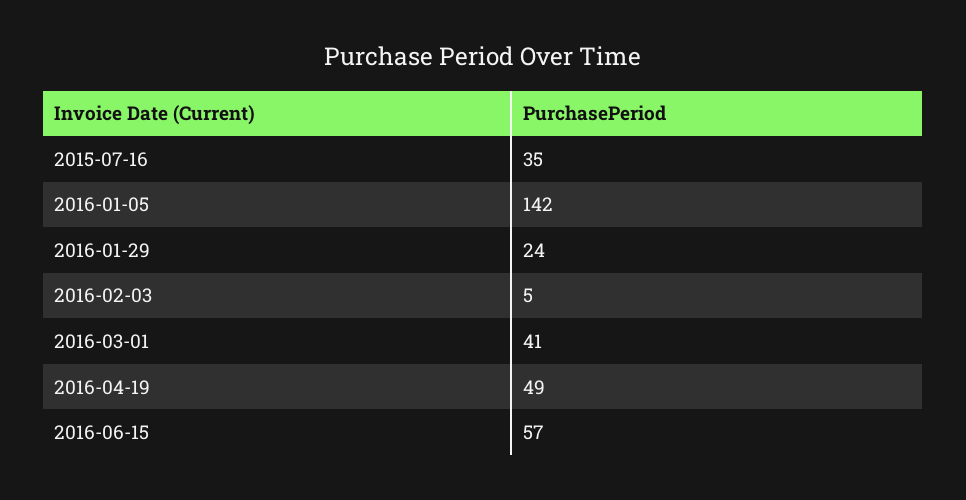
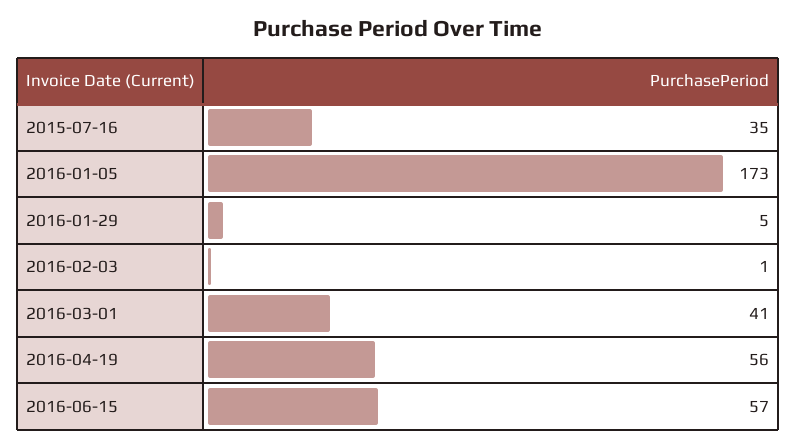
2016-01-05: 142 -> 173
2016-01-29: 24 -> 5
2016-02-03: 5 -> 1
2016-04-19: 49 -> 56

